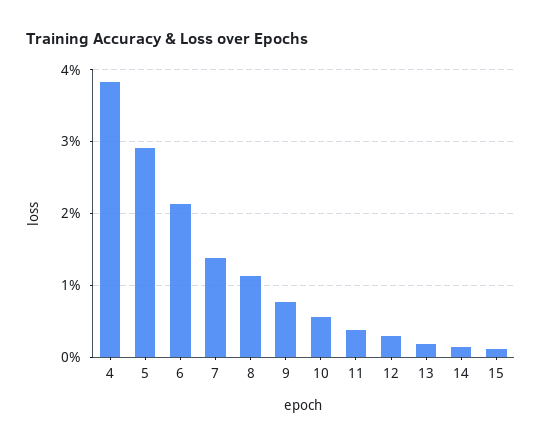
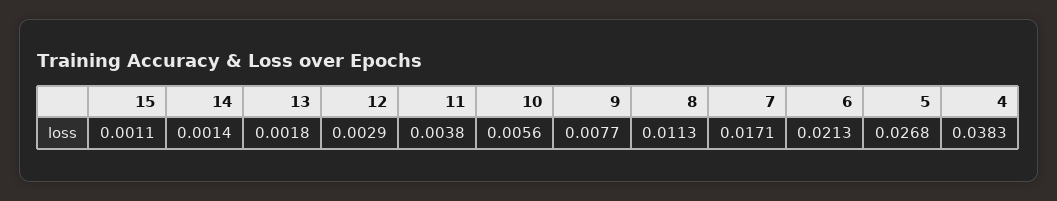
5: 0.029 -> 0.0268
7: 0.014 -> 0.0171

